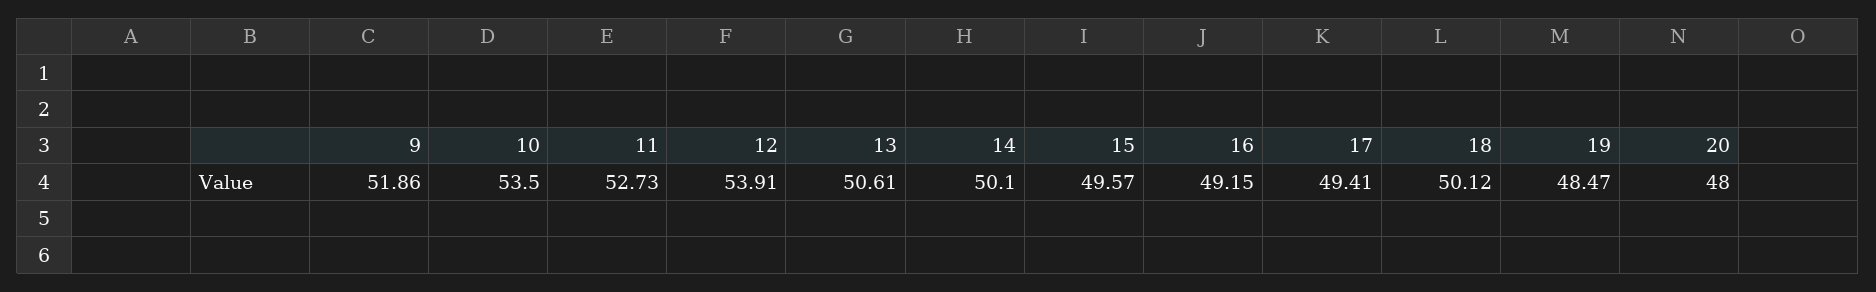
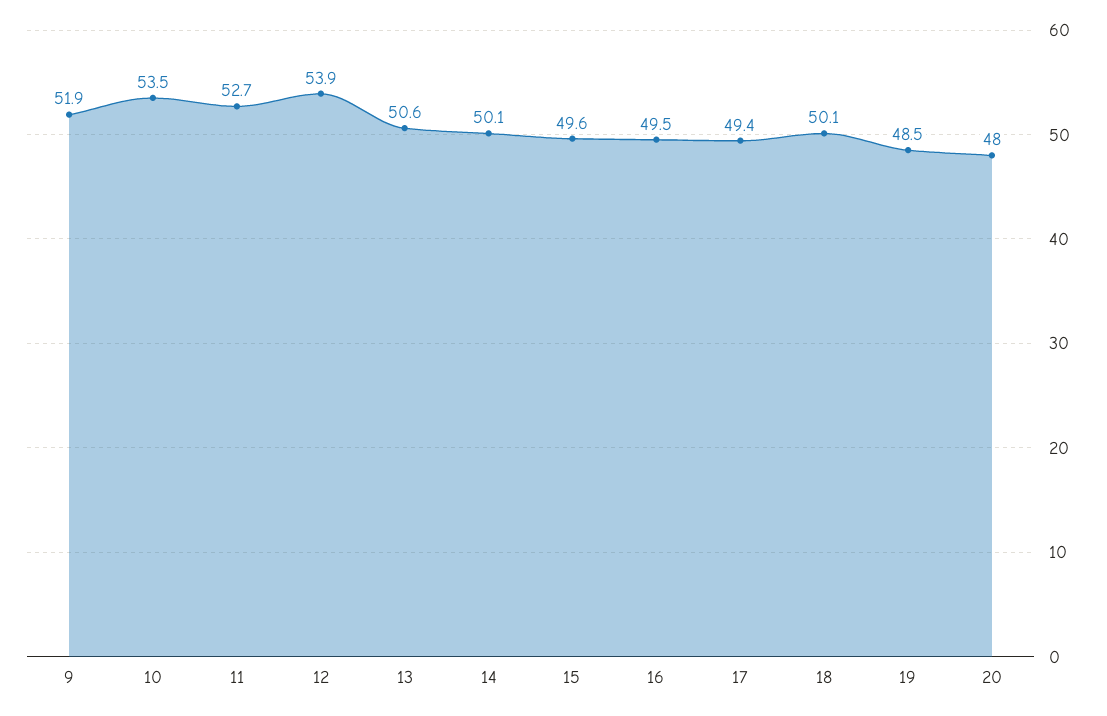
16: 49.15 -> 49.5

